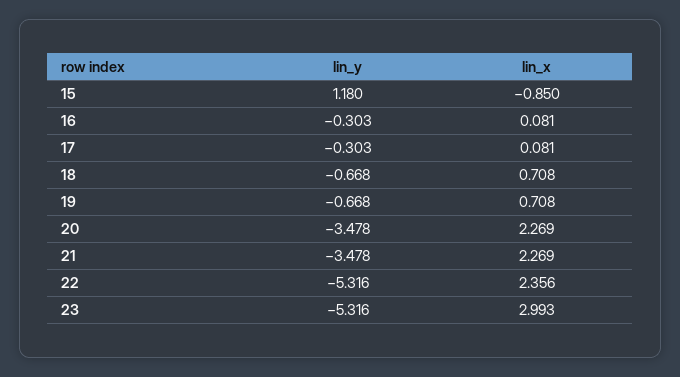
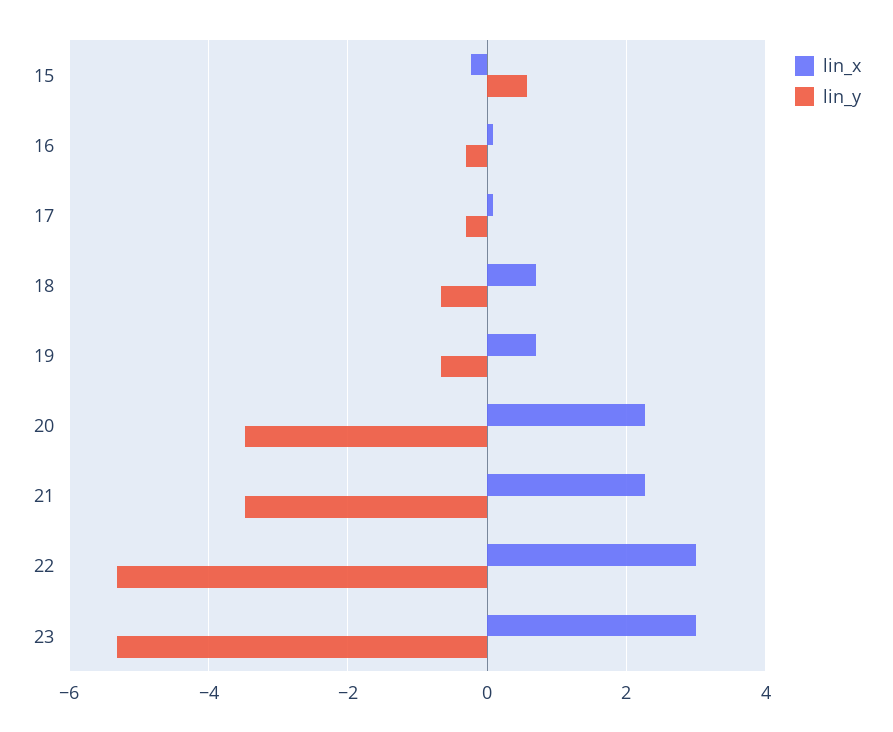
lin_y, 15: 1.18 -> 0.6
lin_x, 15: -0.85 -> -0.2
lin_x, 22: 2.356 -> 3

